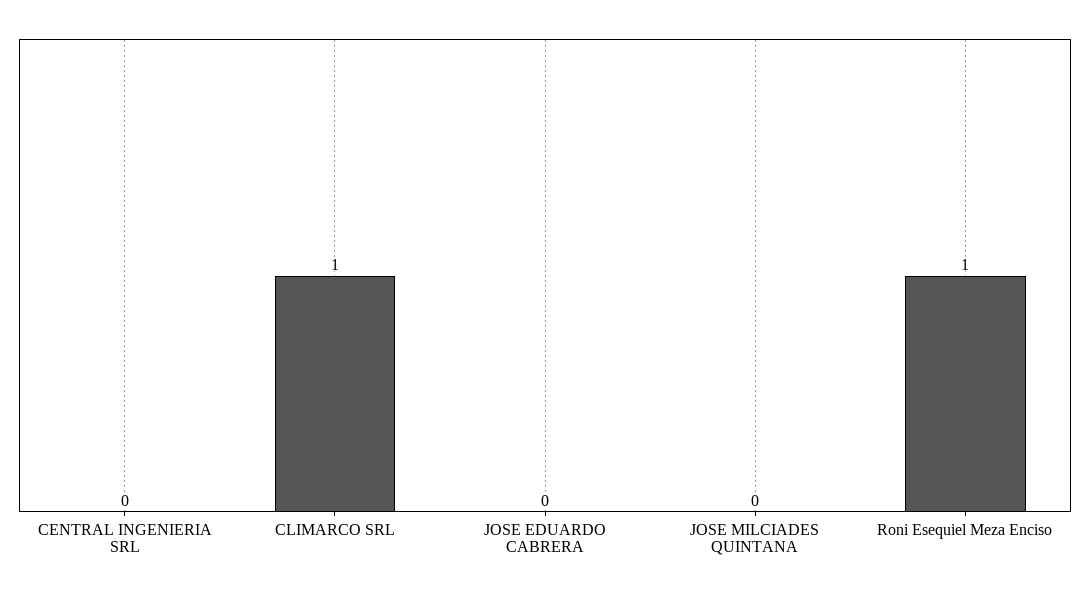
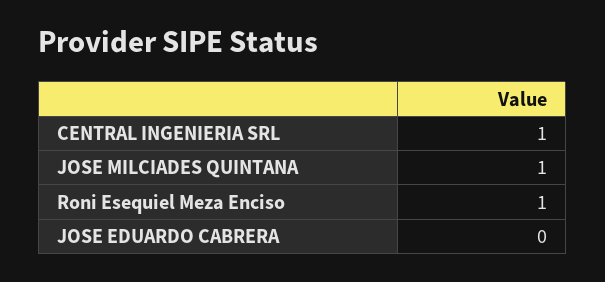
CENTRAL INGENIERIA SRL: 0 -> 1
CLIMARCO SRL: 1 -> none
JOSE MILCIADES QUINTANA: 0 -> 1

